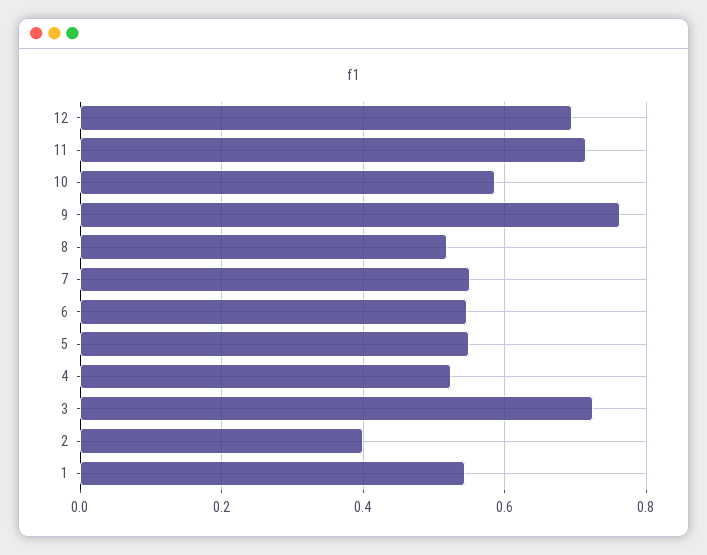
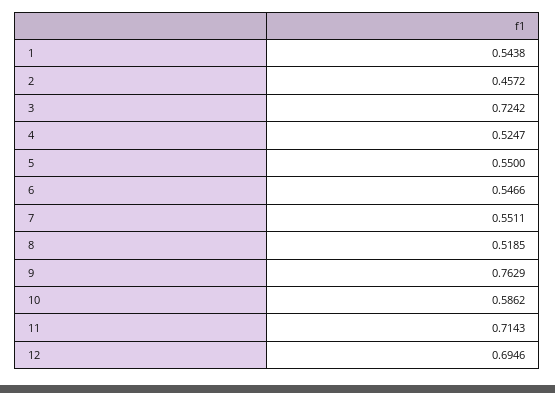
2: 0.4 -> 0.4572

